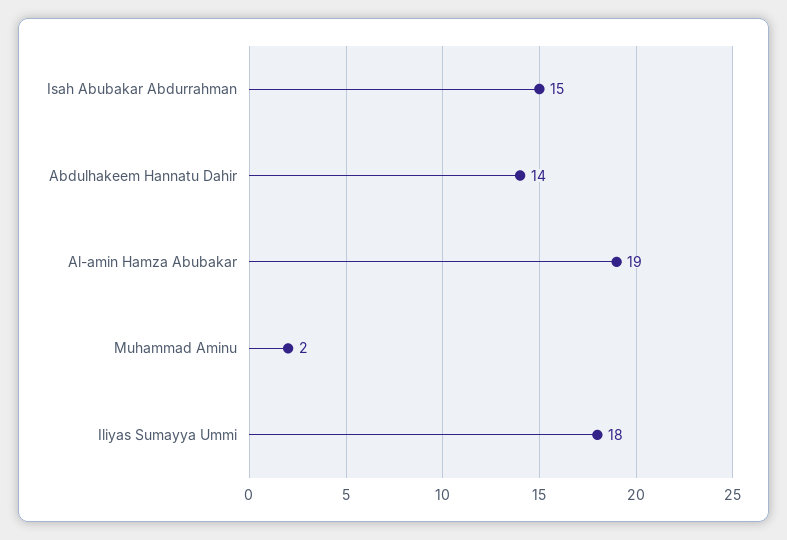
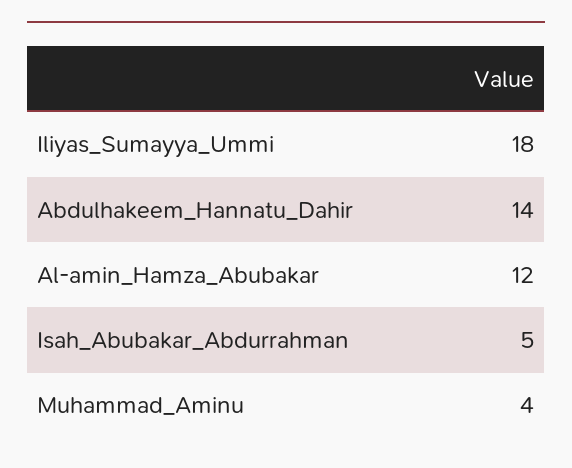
Isah Abubakar Abdurrahman: 15 -> 5
Al-amin Hamza Abubakar: 19 -> 12
Muhammad Aminu: 2 -> 4

